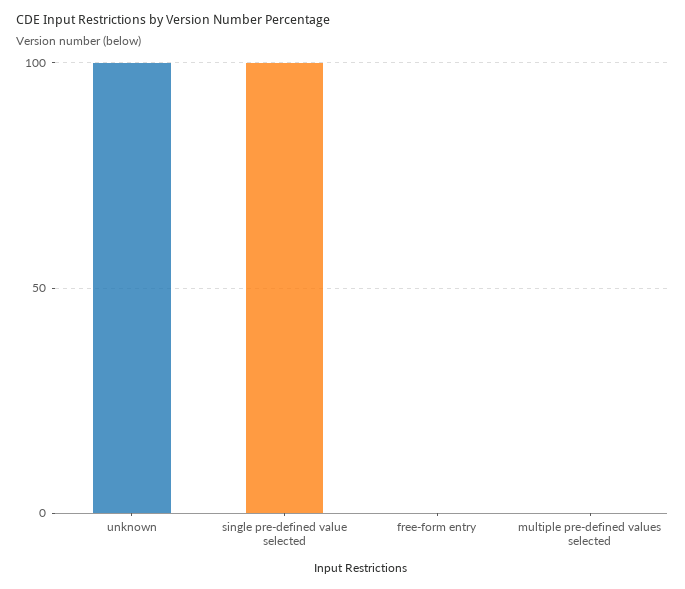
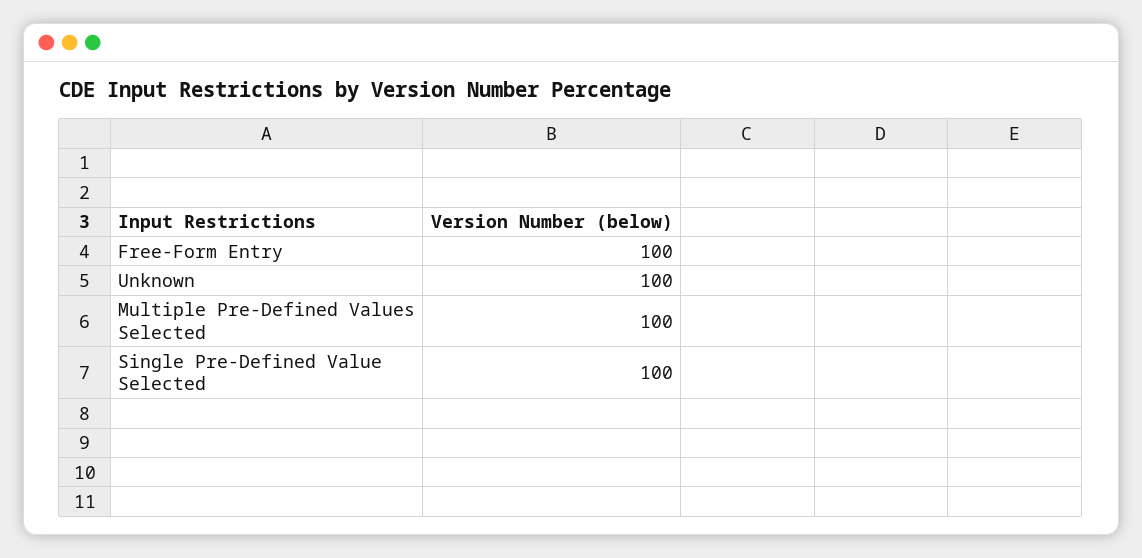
free-form entry: 0 -> 100
multiple pre-defined values selected: 0 -> 100

